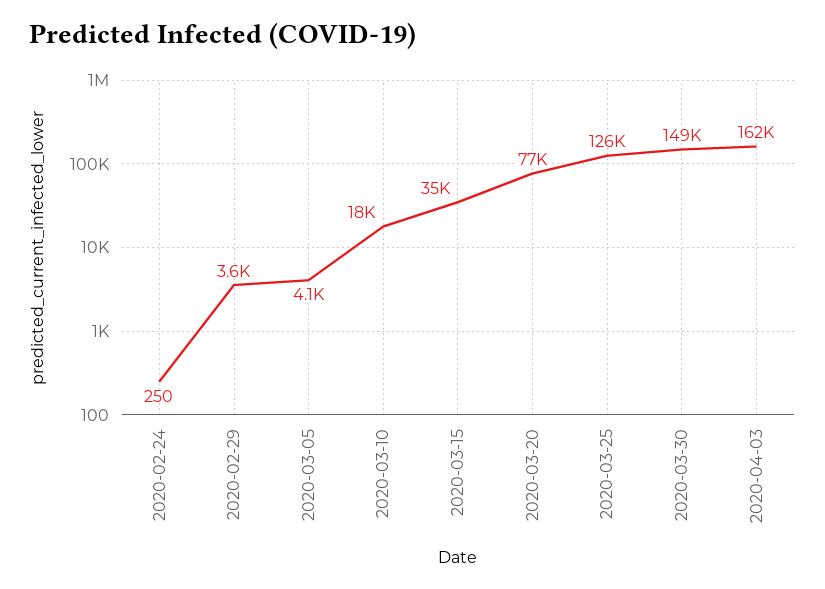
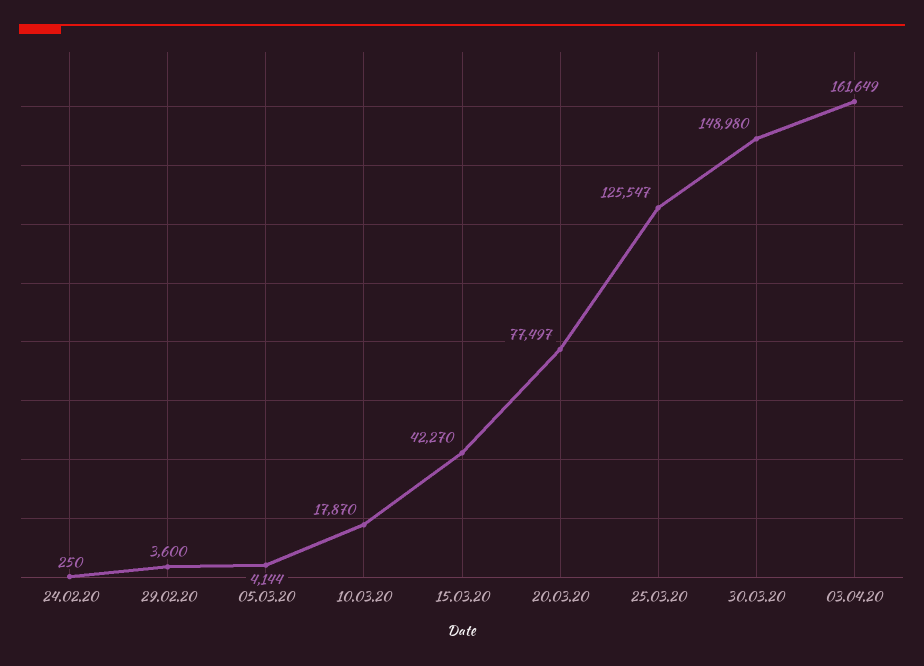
2020-03-15: 35000 -> 42270

